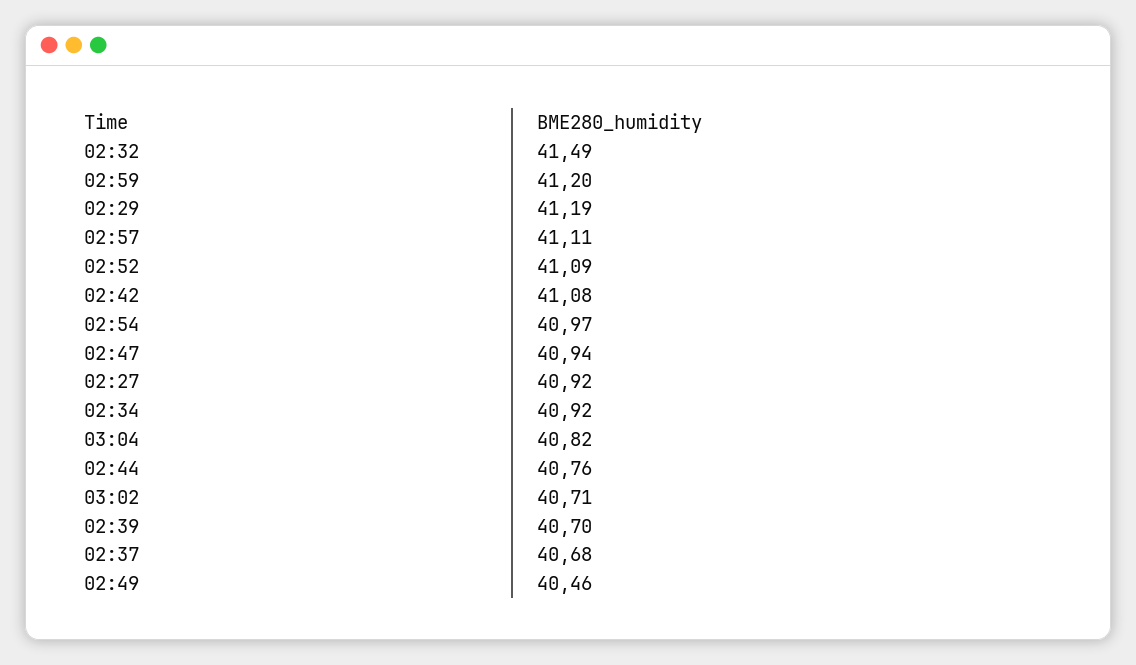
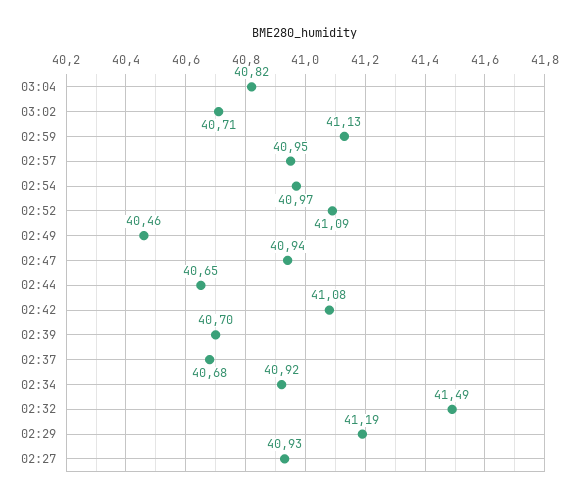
02:59: 41.2 -> 41.13
02:57: 41.11 -> 40.95
02:27: 40.92 -> 40.93
02:44: 40.76 -> 40.65

